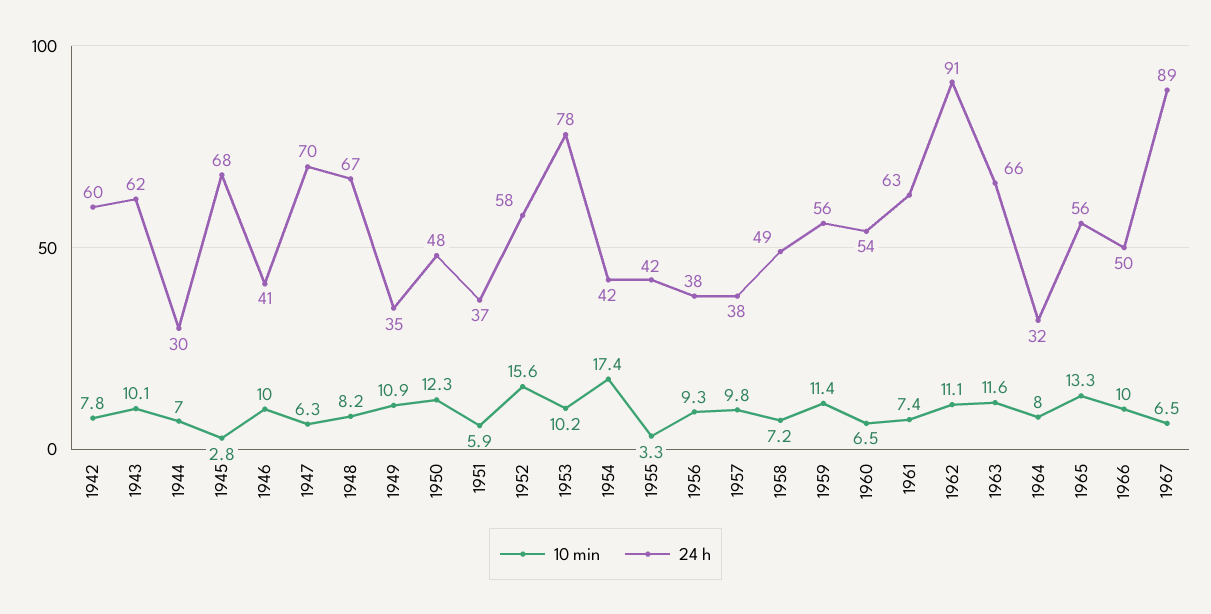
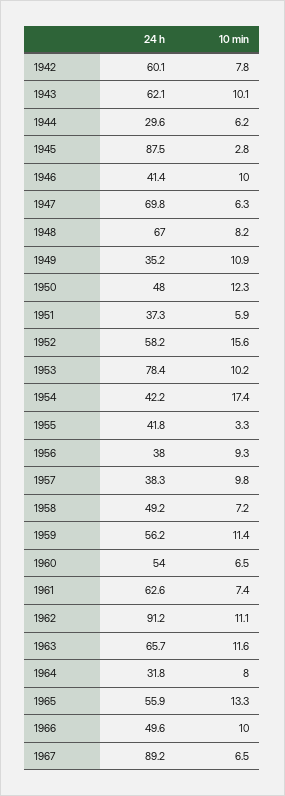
10 min, 1944: 7 -> 6.2
24 h, 1945: 68 -> 87.5

